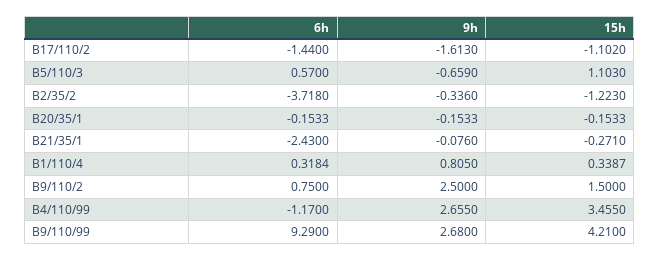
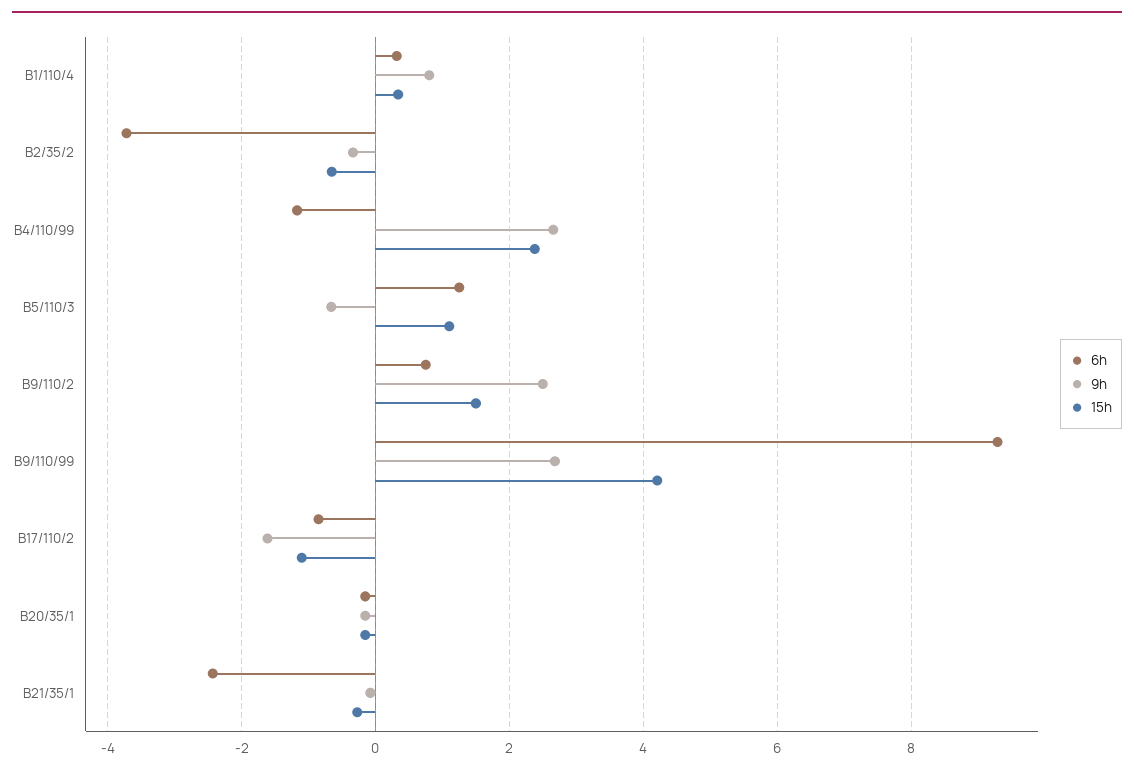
6h, B17/110/2: -1.44 -> -0.8
6h, B5/110/3: 0.57 -> 1.2
15h, B2/35/2: -1.223 -> -0.6
15h, B4/110/99: 3.455 -> 2.4

